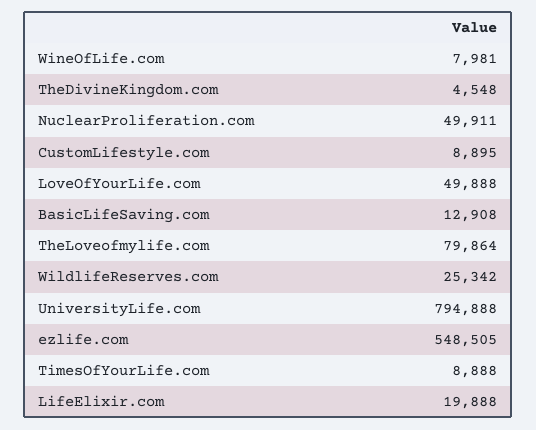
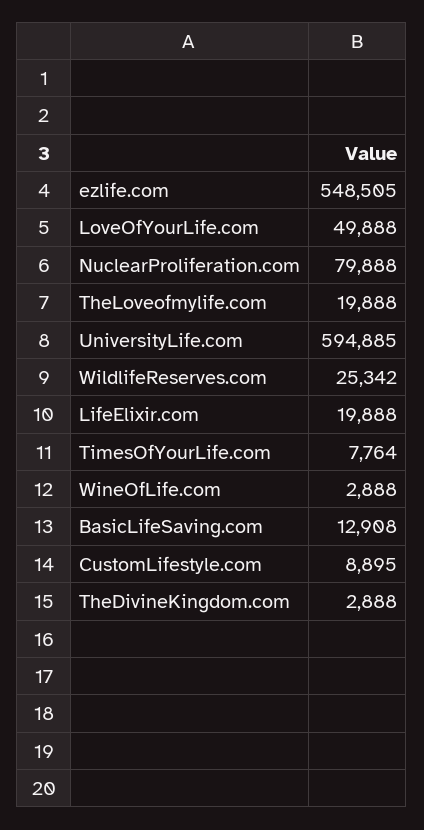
WineOfLife.com: 7981 -> 2888
TheDivineKingdom.com: 4548 -> 2888
NuclearProliferation.com: 49911 -> 79888
TheLoveofmylife.com: 79864 -> 19888
UniversityLife.com: 794888 -> 594885
TimesOfYourLife.com: 8888 -> 7764

